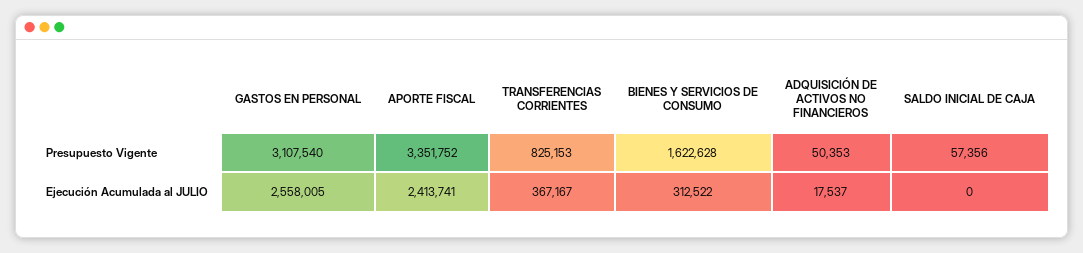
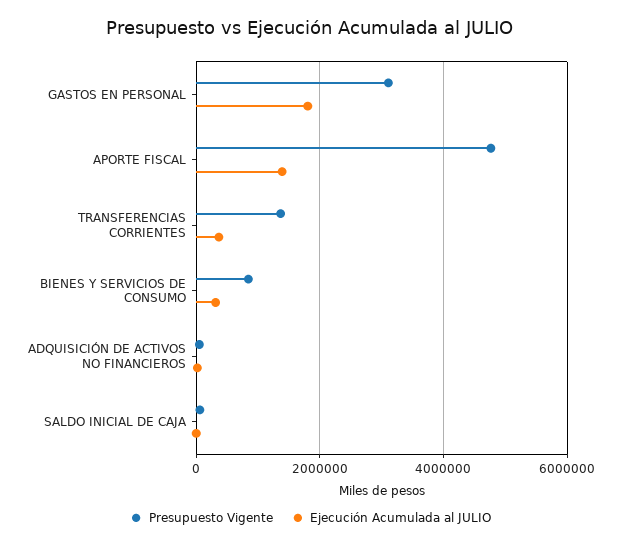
Presupuesto Vigente, APORTE FISCAL: 3351752 -> 4800000
Presupuesto Vigente, TRANSFERENCIAS CORRIENTES: 825153 -> 1400000
Presupuesto Vigente, BIENES Y SERVICIOS DE CONSUMO: 1622628 -> 800000
Ejecución Acumulada al JULIO, GASTOS EN PERSONAL: 2558005 -> 1800000
Ejecución Acumulada al JULIO, APORTE FISCAL: 2413741 -> 1400000

